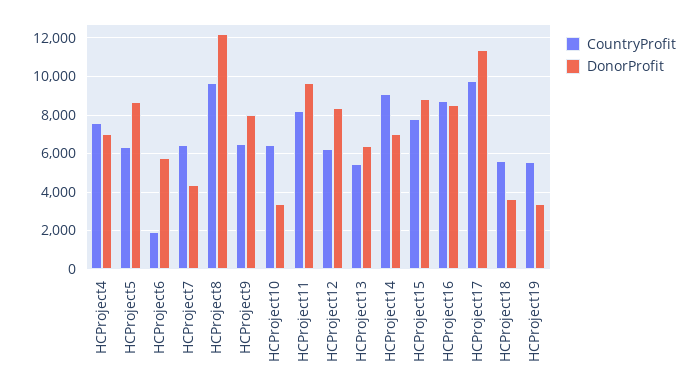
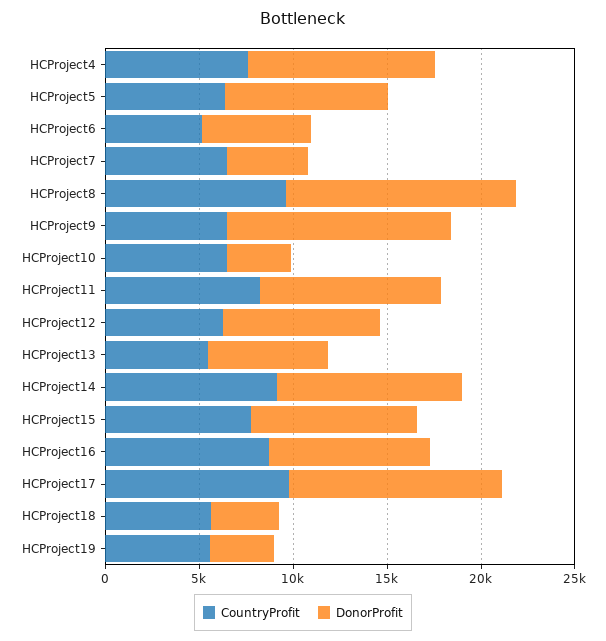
DonorProfit, HCProject4: 7000 -> 10000
CountryProfit, HCProject6: 2000 -> 5000
DonorProfit, HCProject9: 8000 -> 12000
DonorProfit, HCProject14: 7000 -> 10000

